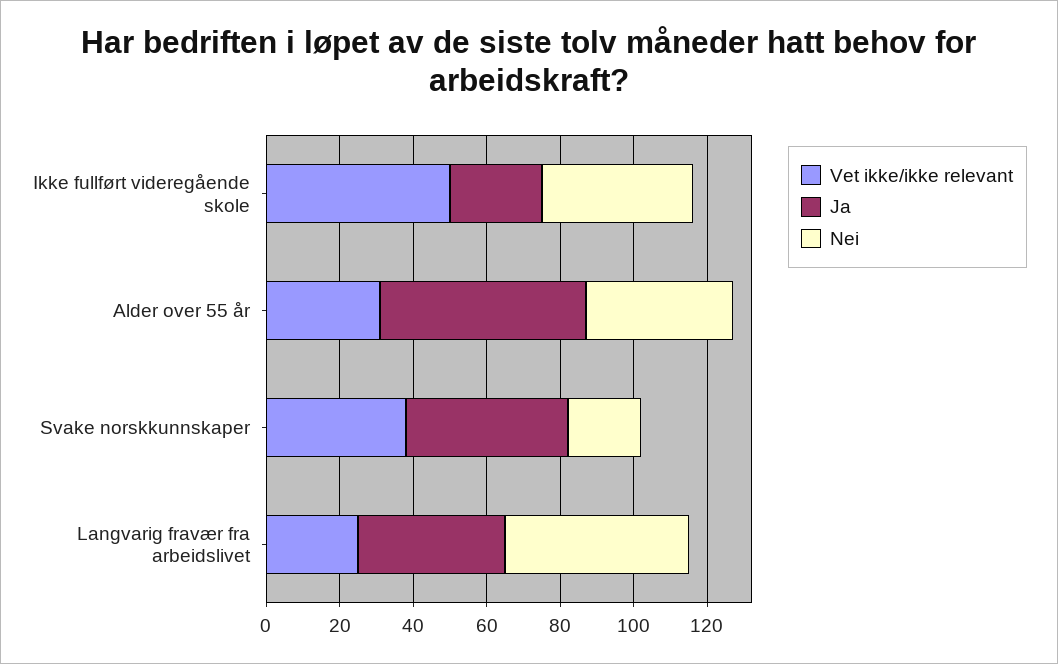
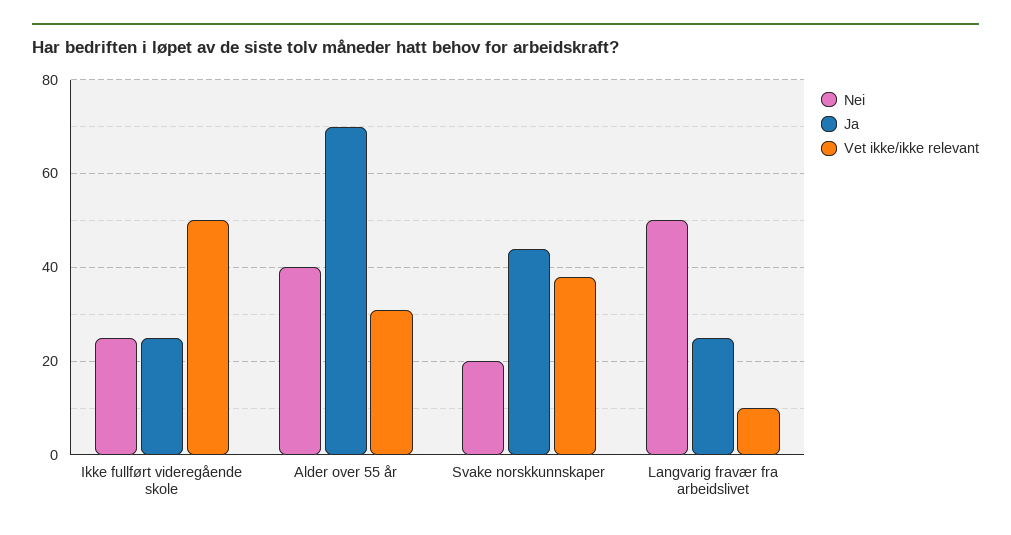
Nei, Ikke fullført videregående skole: 40 -> 25
Ja, Alder over 55 år: 55 -> 70
Vet ikke/ikke relevant, Langvarig fravær fra arbeidslivet: 25 -> 10
Ja, Langvarig fravær fra arbeidslivet: 40 -> 25

